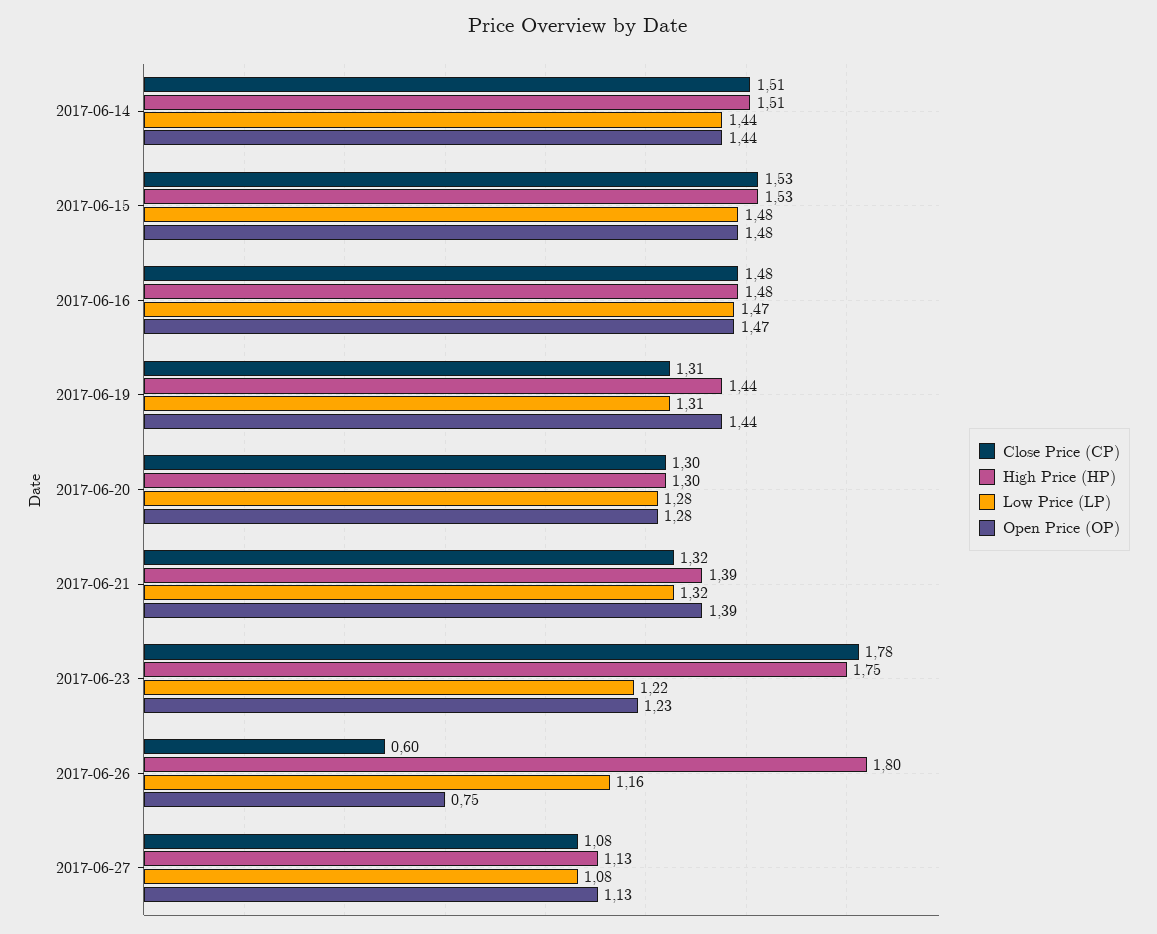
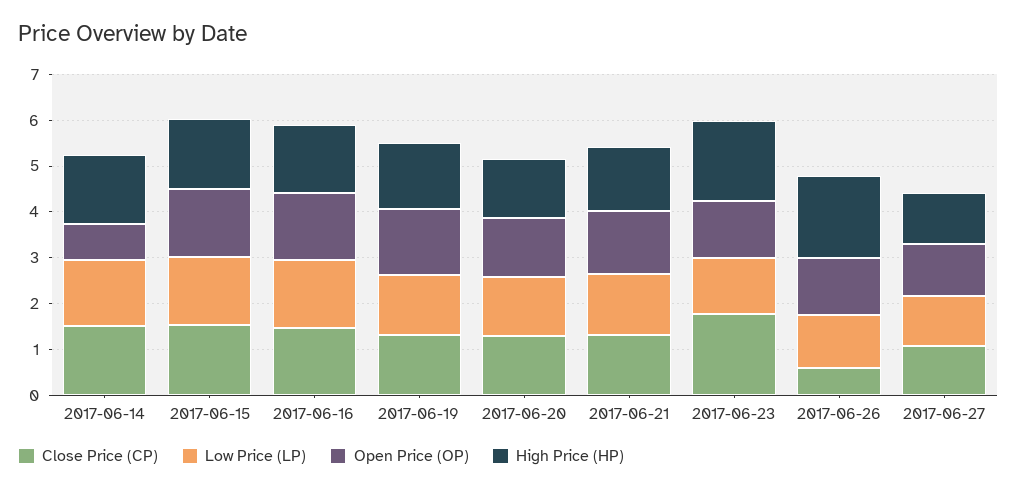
Open Price (OP), 2017-06-14: 1.44 -> 0.8
Open Price (OP), 2017-06-26: 0.75 -> 1.2

